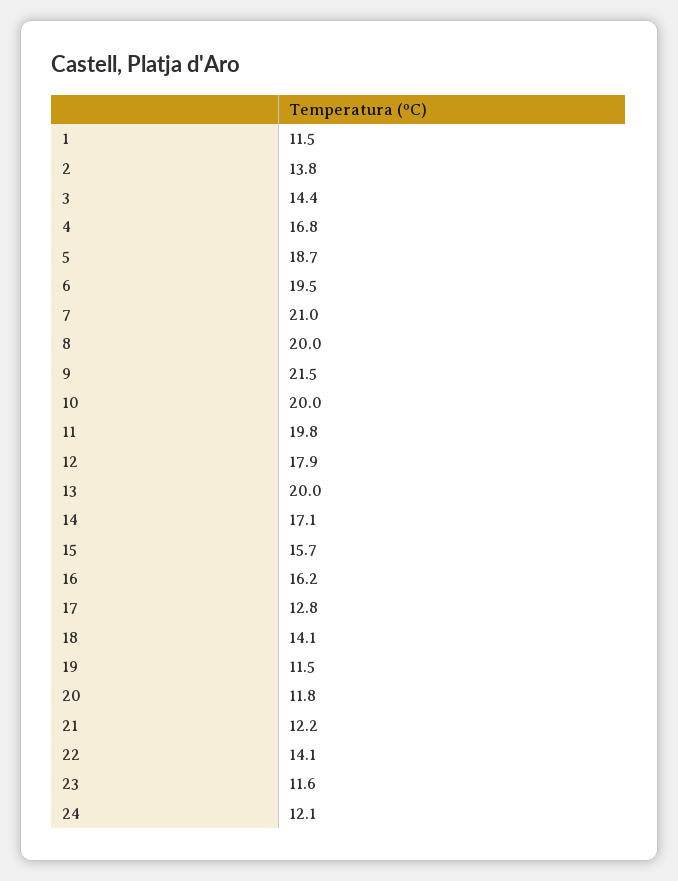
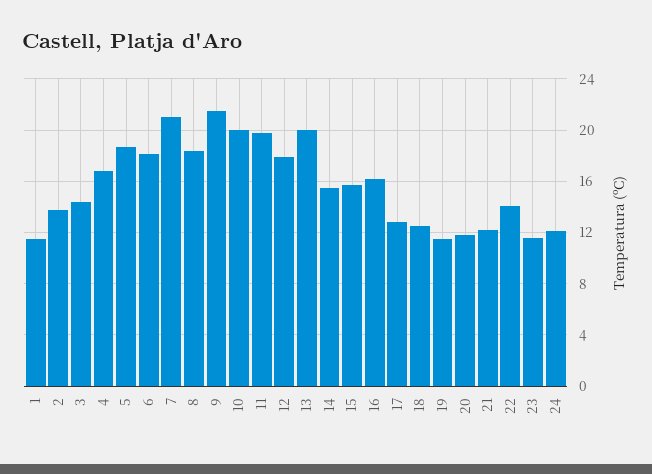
6: 19.5 -> 18
8: 20 -> 18.5
14: 17.1 -> 15.5
18: 14.1 -> 12.5

